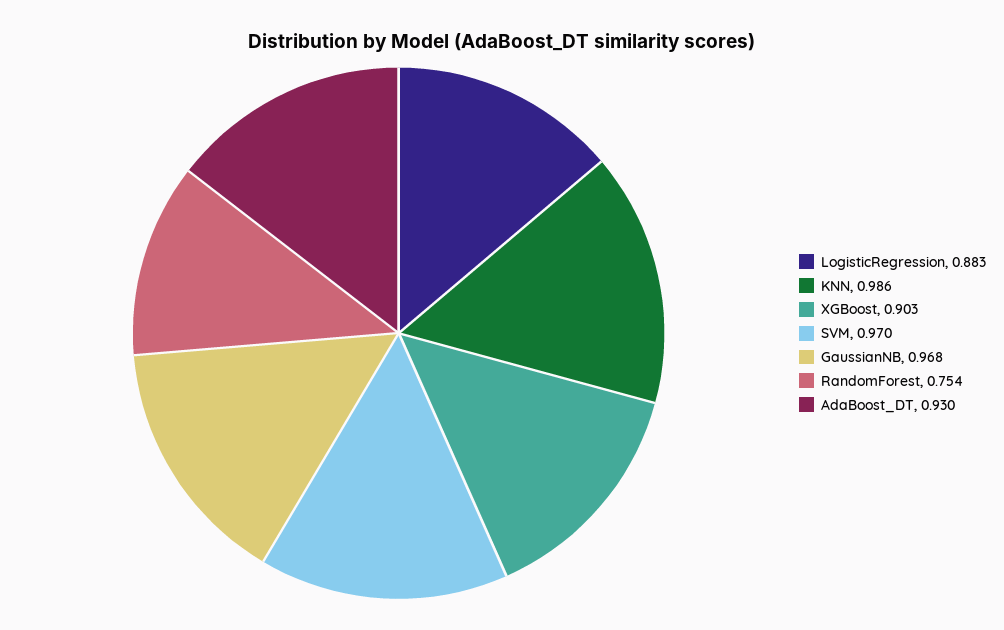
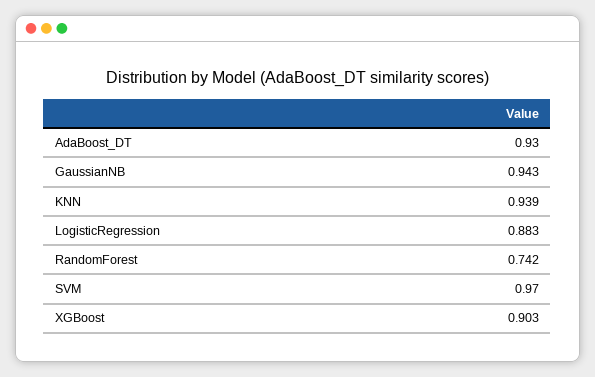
KNN: 0.986 -> 0.939
GaussianNB: 0.968 -> 0.943
RandomForest: 0.754 -> 0.742

